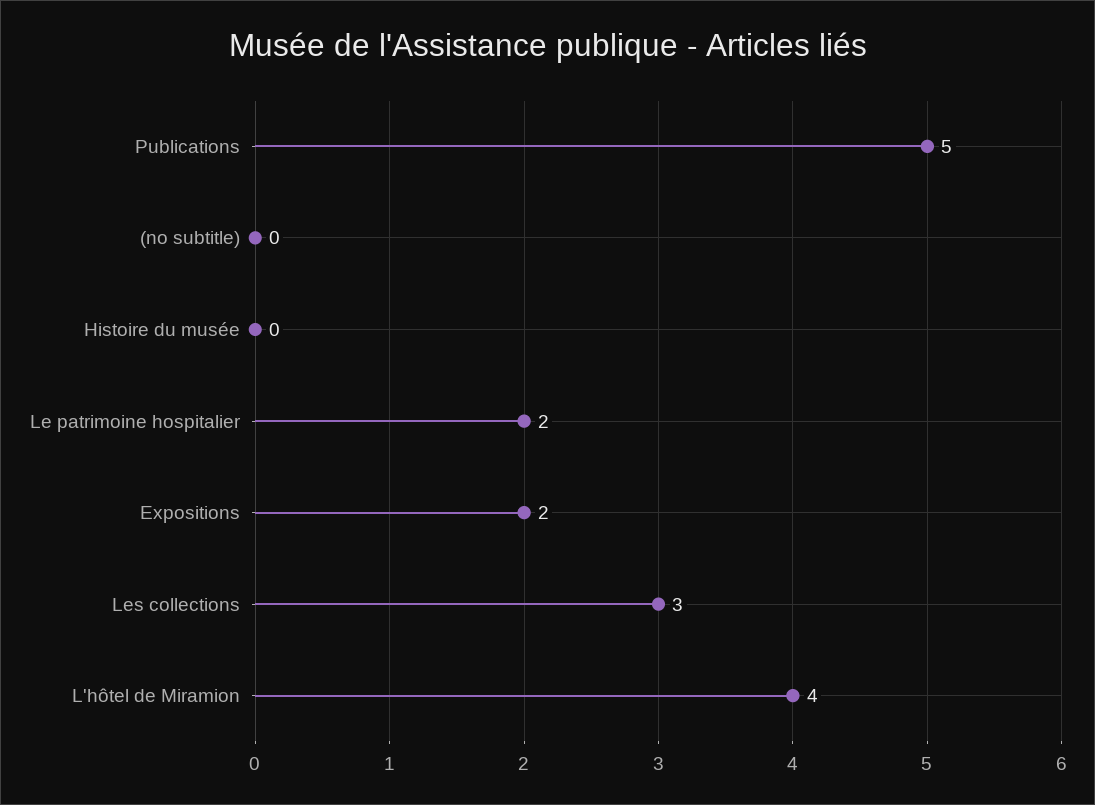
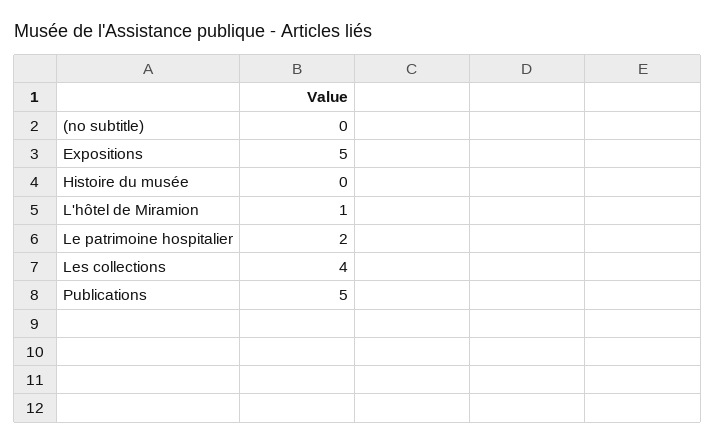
Expositions: 2 -> 5
Les collections: 3 -> 4
L'hôtel de Miramion: 4 -> 1

